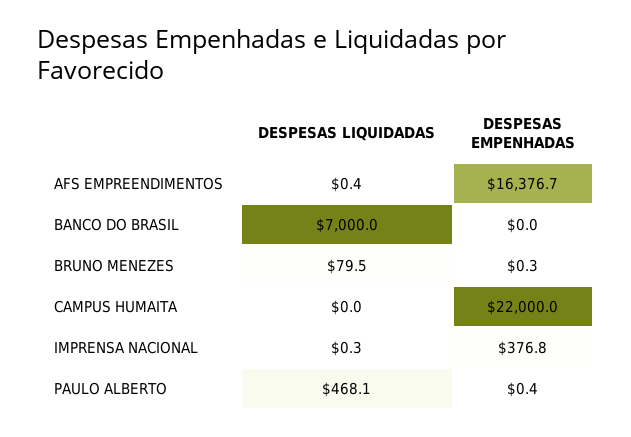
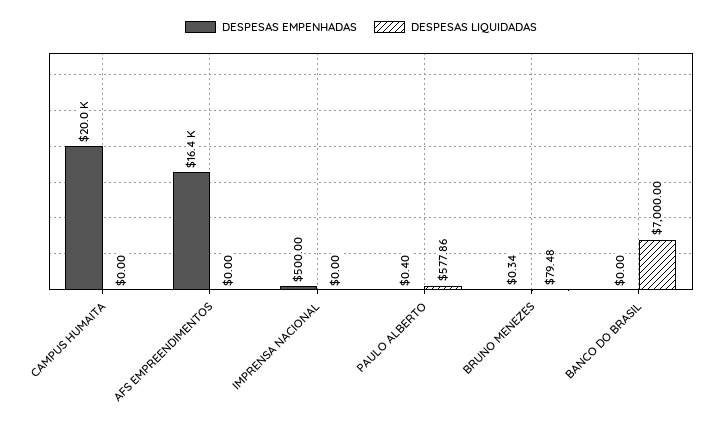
DESPESAS LIQUIDADAS, AFS EMPREENDIMENTOS: 0.4 -> 0
DESPESAS EMPENHADAS, CAMPUS HUMAITA: 22000 -> 20000
DESPESAS LIQUIDADAS, IMPRENSA NACIONAL: 0.3 -> 0
DESPESAS EMPENHADAS, IMPRENSA NACIONAL: 376.8 -> 500
DESPESAS LIQUIDADAS, PAULO ALBERTO: 468.1 -> 577.86

